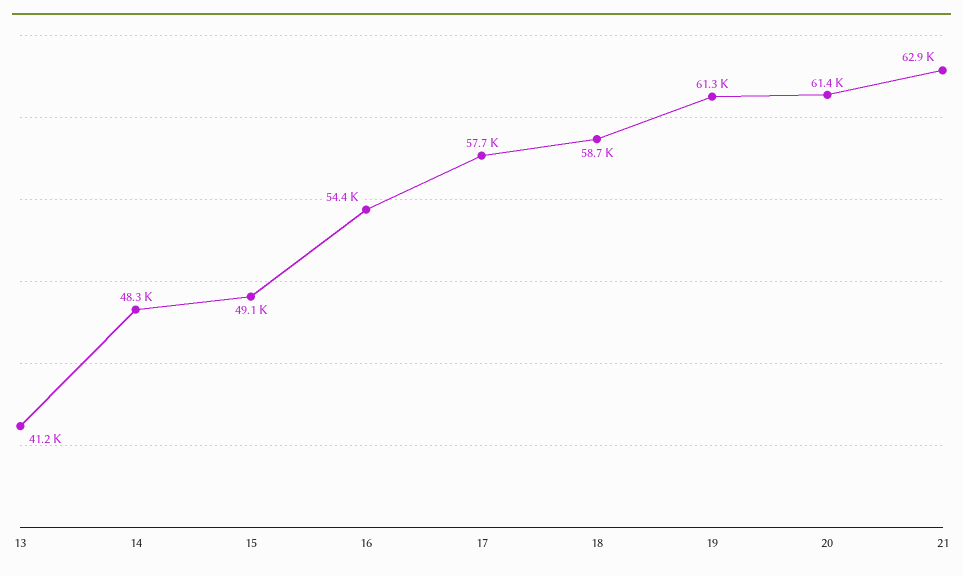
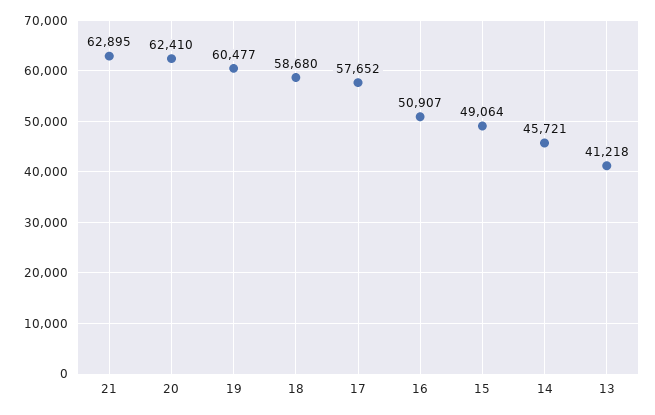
14: 48300 -> 45721
16: 54400 -> 50907
19: 61300 -> 60477
20: 61400 -> 62410

